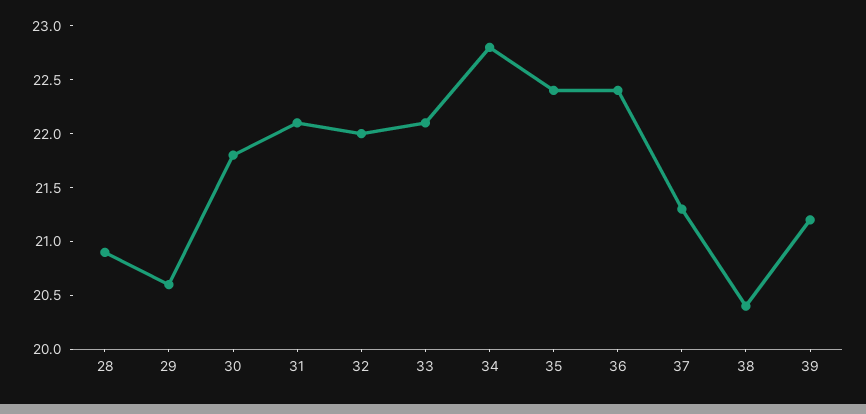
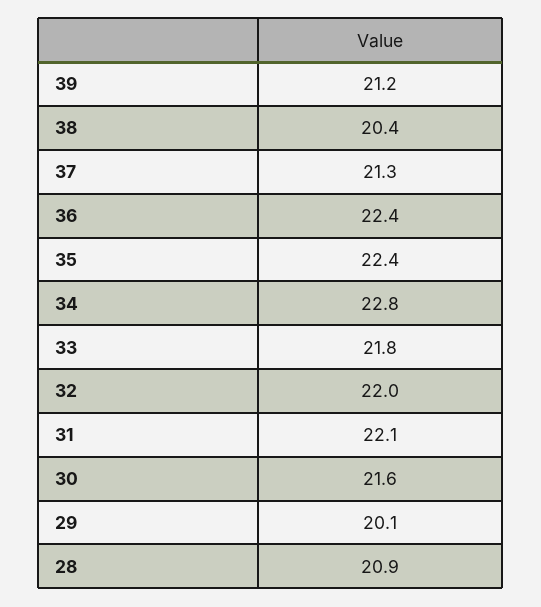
29: 20.6 -> 20.1
30: 21.8 -> 21.6
33: 22.1 -> 21.8

